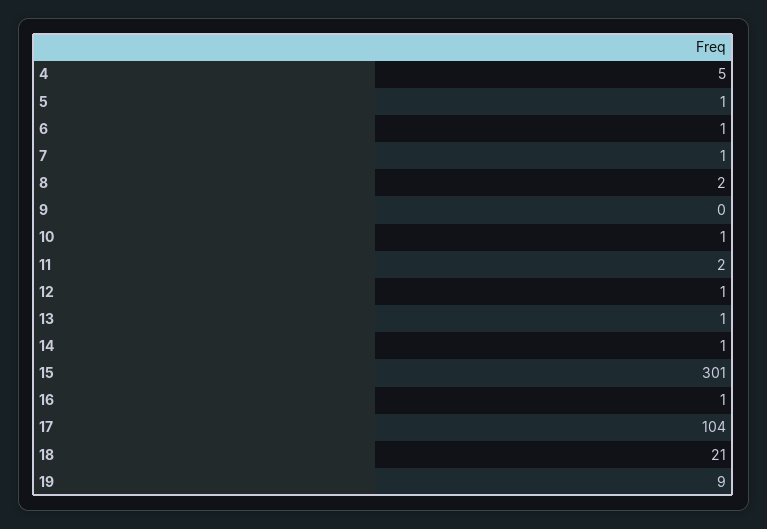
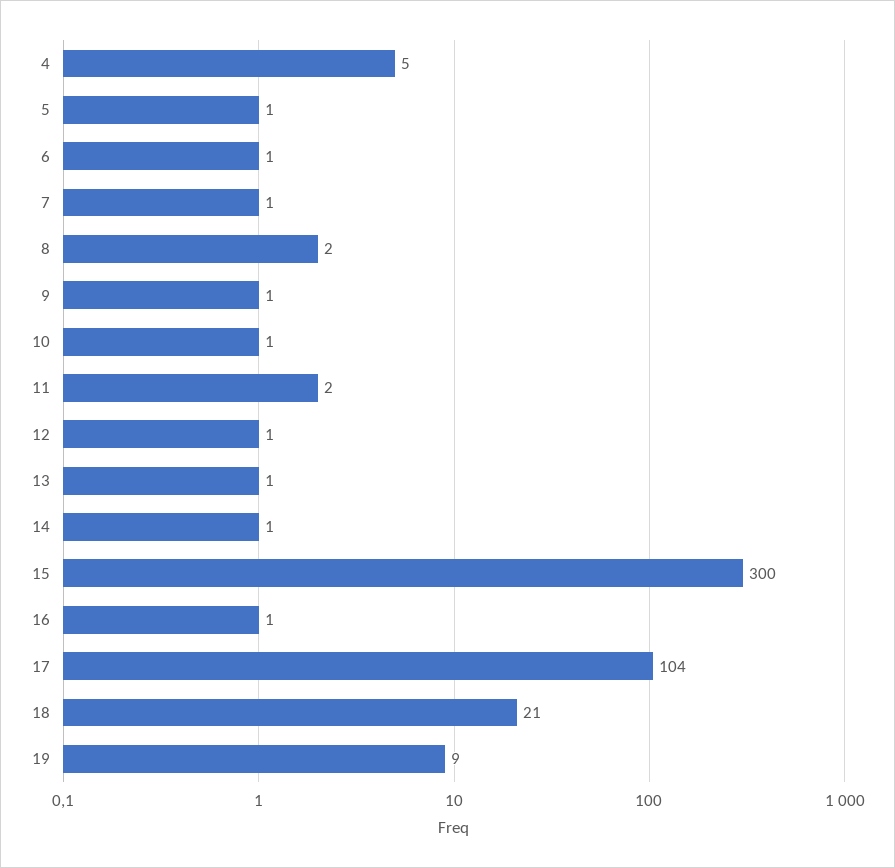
9: 0 -> 1
15: 301 -> 300

